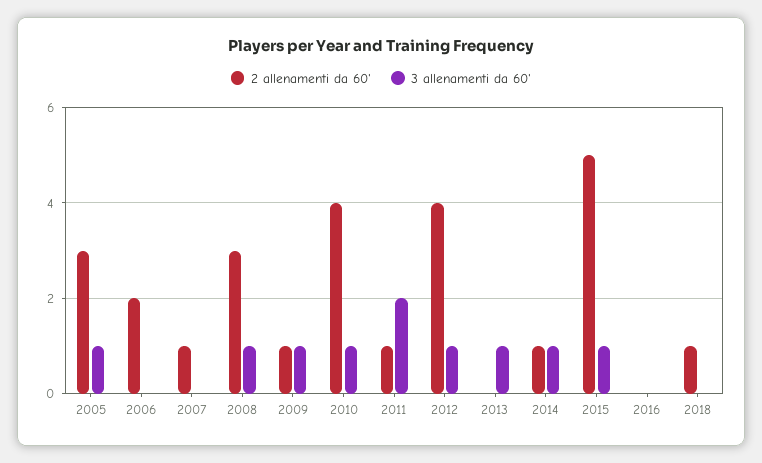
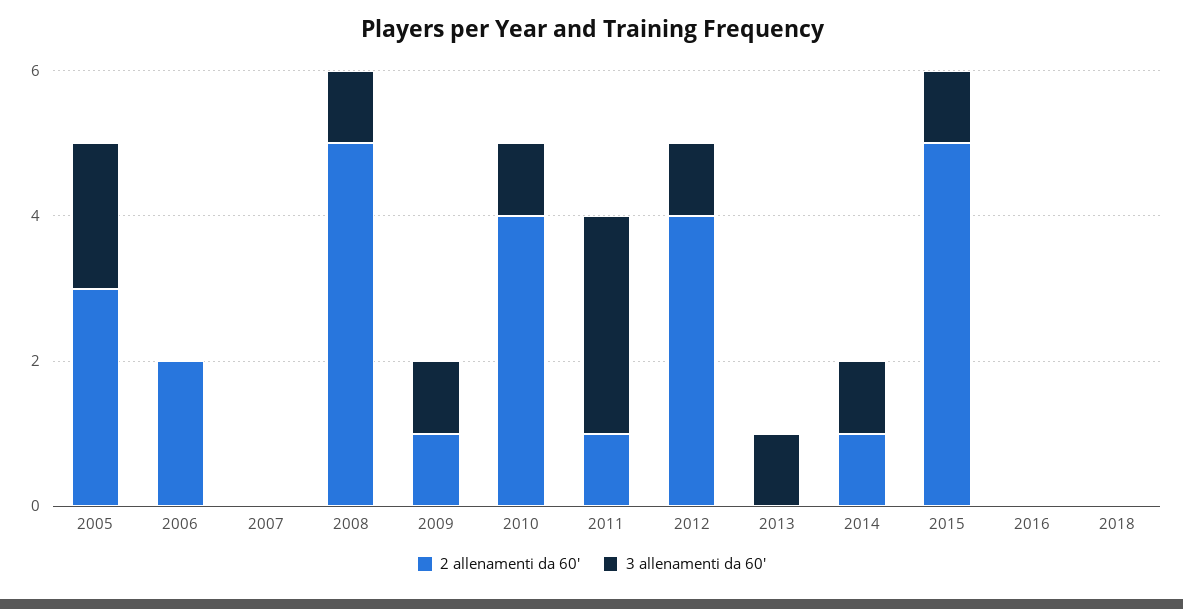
3 allenamenti da 60', 2005: 1 -> 2
2 allenamenti da 60', 2007: 1 -> 0
2 allenamenti da 60', 2008: 3 -> 5
3 allenamenti da 60', 2011: 2 -> 3
2 allenamenti da 60', 2018: 1 -> 0

